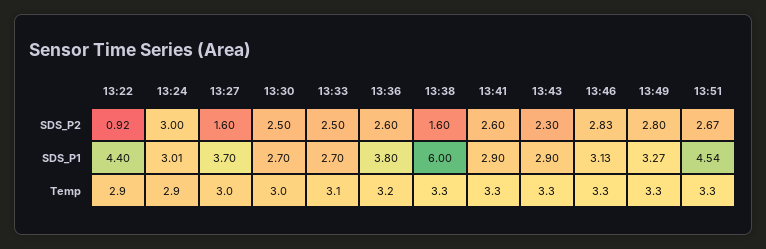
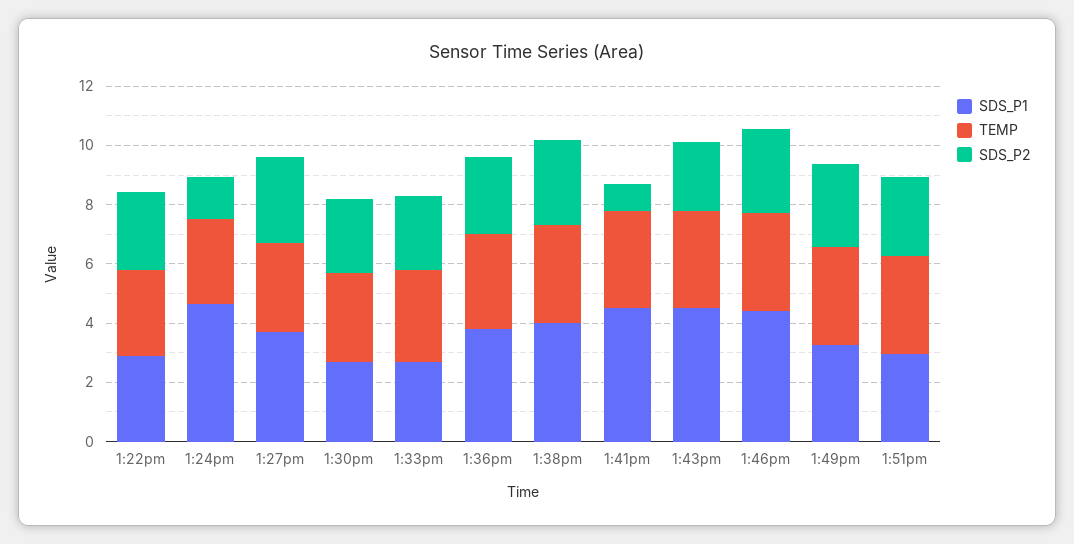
SDS_P2, 13:22: 0.92 -> 2.5
SDS_P2, 13:24: 3 -> 1.5
SDS_P2, 13:27: 1.6 -> 3
SDS_P2, 13:38: 1.6 -> 3
SDS_P2, 13:41: 2.6 -> 1
SDS_P1, 13:22: 4.4 -> 3
SDS_P1, 13:24: 3.01 -> 4.5
SDS_P1, 13:38: 6 -> 4
SDS_P1, 13:41: 2.9 -> 4.5
SDS_P1, 13:43: 2.9 -> 4.5
SDS_P1, 13:46: 3.13 -> 4.5
SDS_P1, 13:51: 4.54 -> 3

